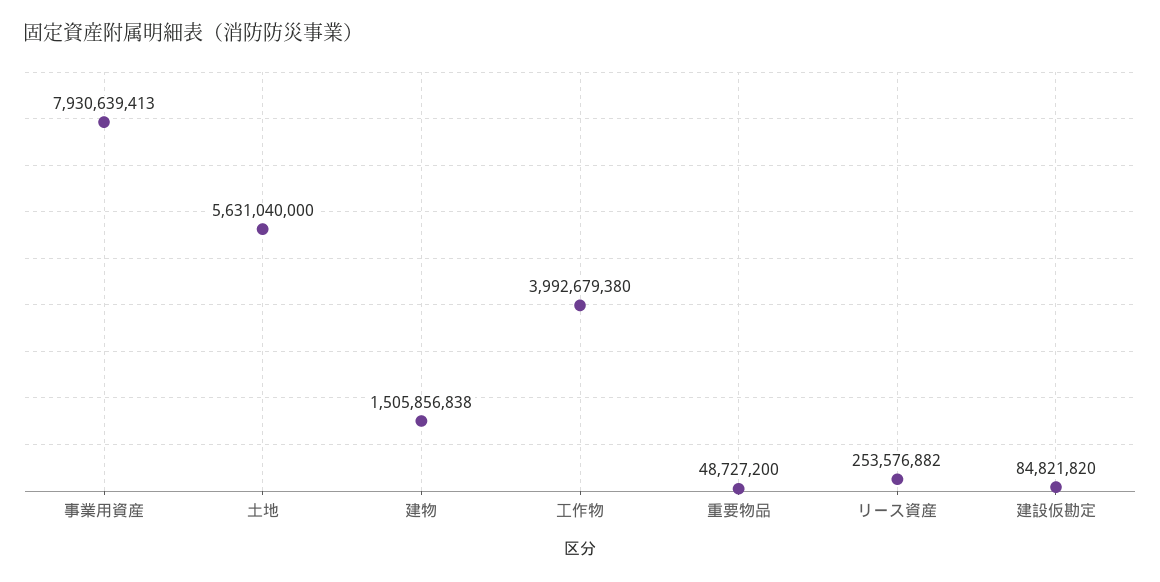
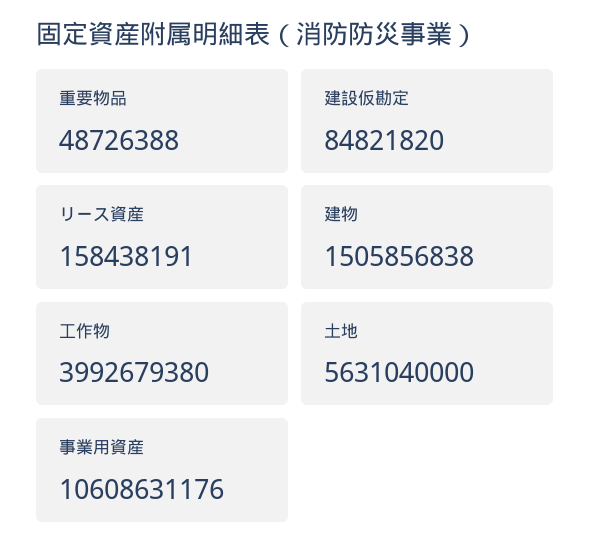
事業用資産: 7930639413 -> 10608631176
重要物品: 48727200 -> 48726388
リース資産: 253576882 -> 158438191

